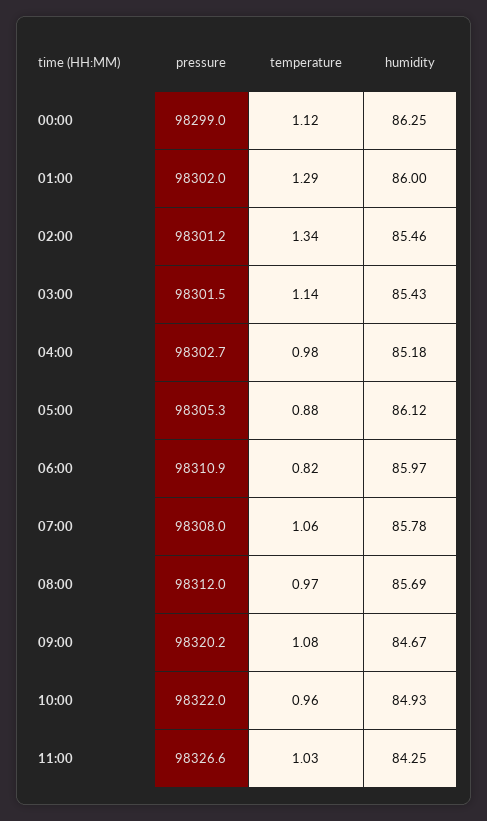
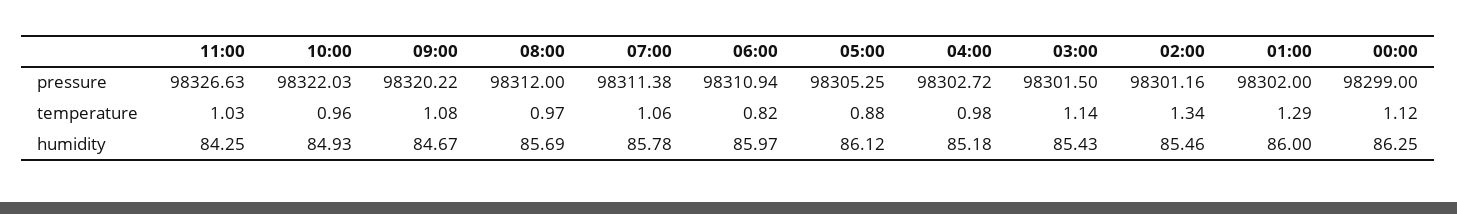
pressure, 07:00: 98308 -> 98311.38

